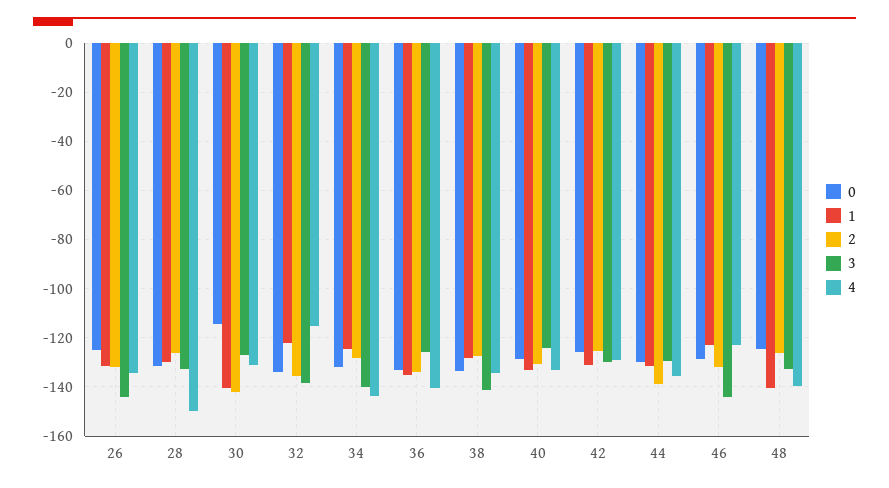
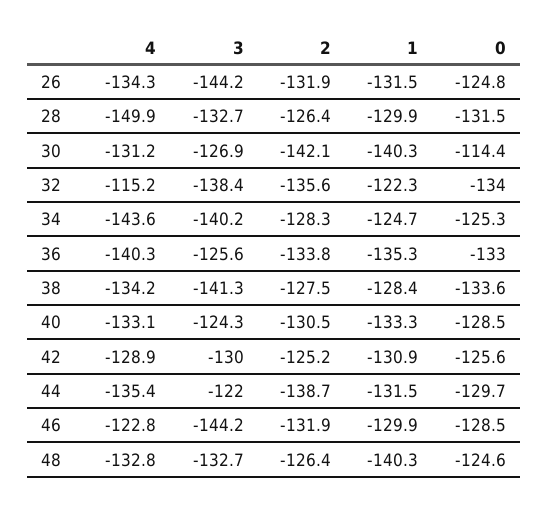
0, 34: -132.5 -> -125.3
3, 44: -130 -> -122
1, 46: -122.5 -> -129.9
4, 48: -140 -> -132.8

